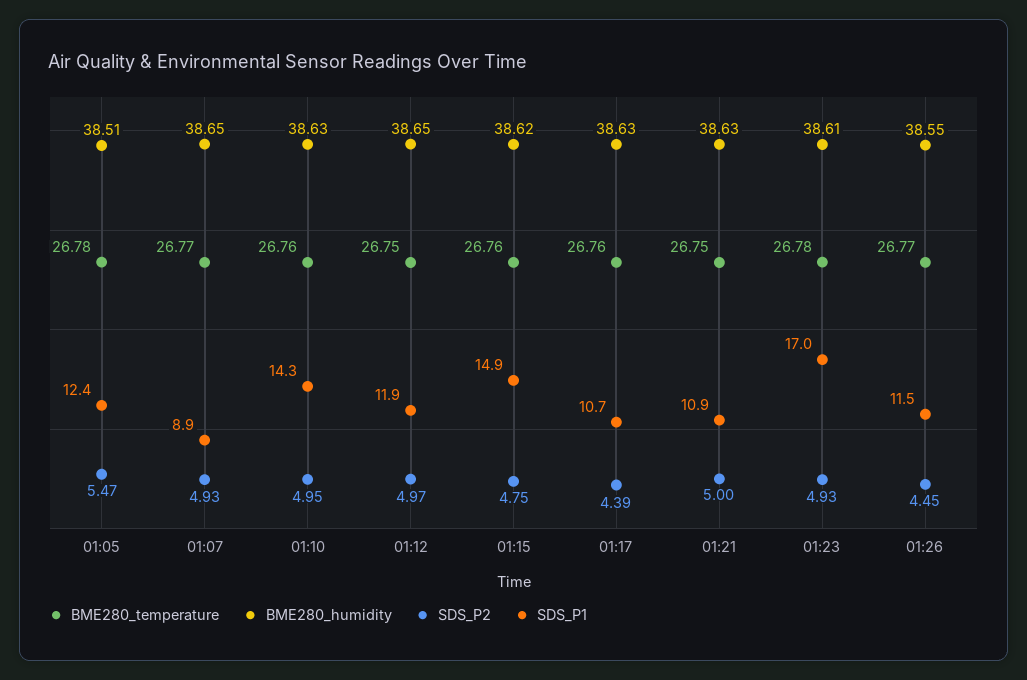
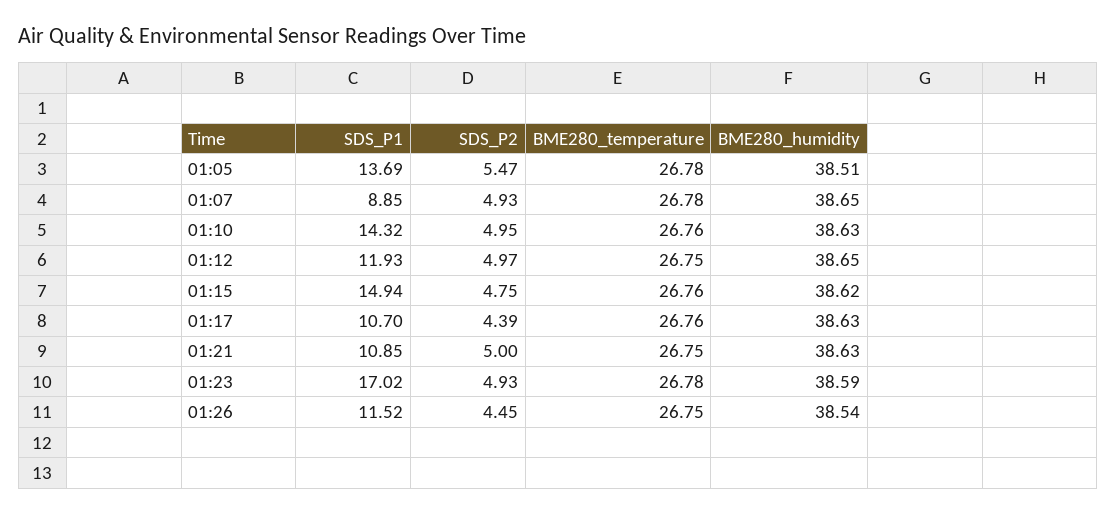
SDS_P1, 01:05: 12.4 -> 13.69
BME280_temperature, 01:07: 26.77 -> 26.78
BME280_humidity, 01:23: 38.61 -> 38.59
BME280_temperature, 01:26: 26.77 -> 26.75
BME280_humidity, 01:26: 38.55 -> 38.54

